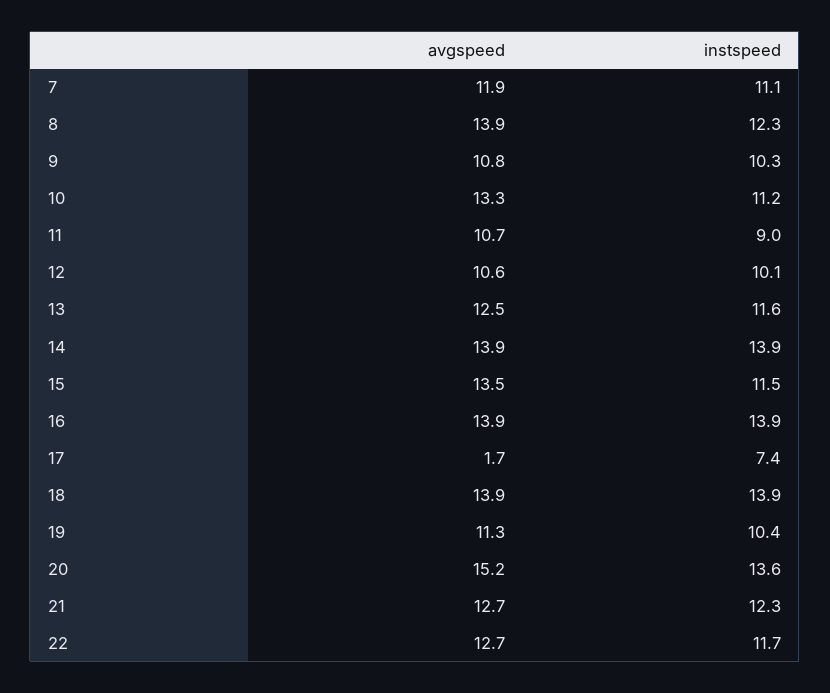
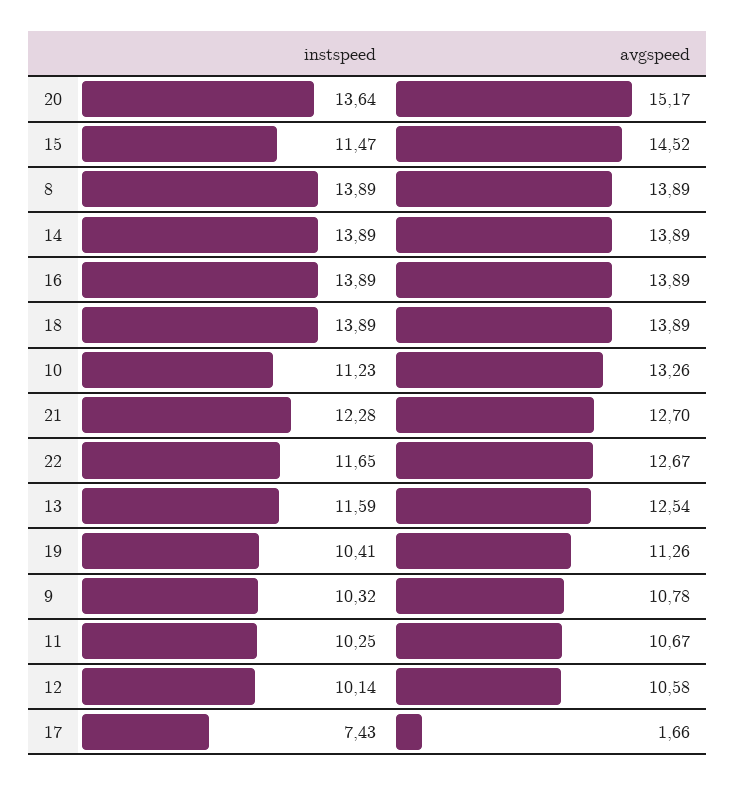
avgspeed, 7: 11.9 -> none
instspeed, 7: 11.1 -> none
instspeed, 8: 12.3 -> 13.89
instspeed, 11: 9 -> 10.25
avgspeed, 15: 13.5 -> 14.52

